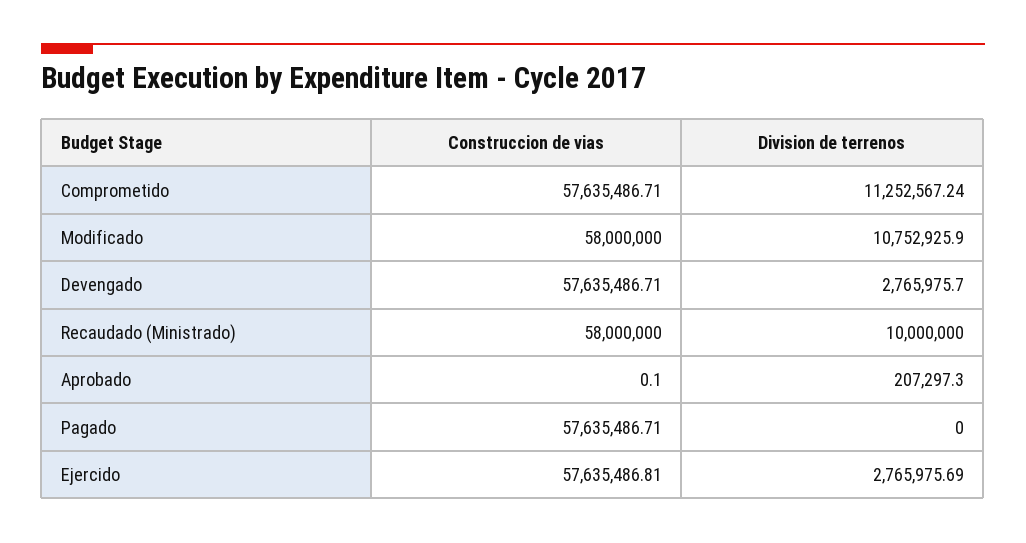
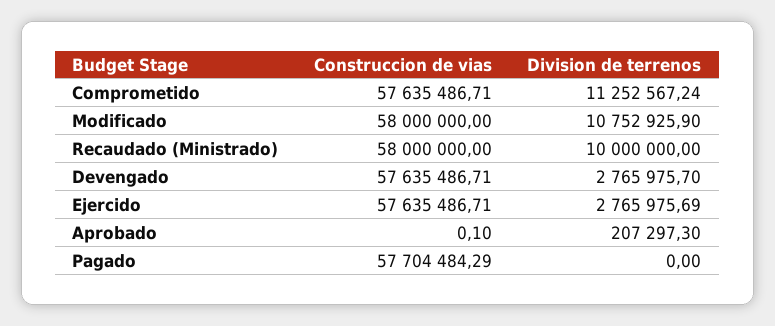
Construccion de vias, Pagado: 57635486.71 -> 57704484.29
Construccion de vias, Ejercido: 57635486.81 -> 57635486.71

